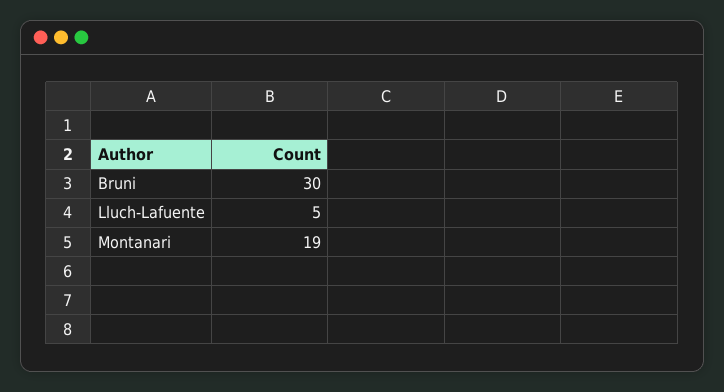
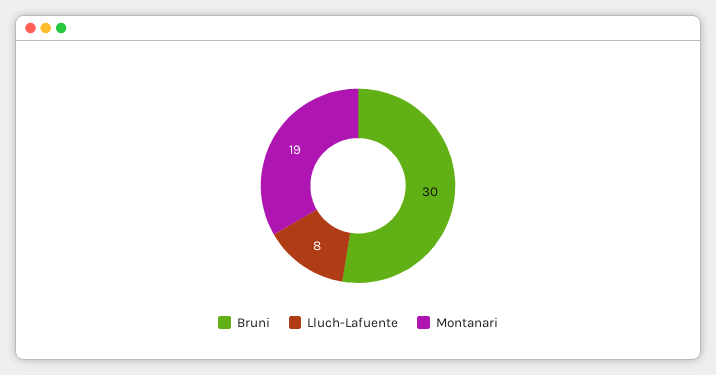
Lluch-Lafuente: 5 -> 8

